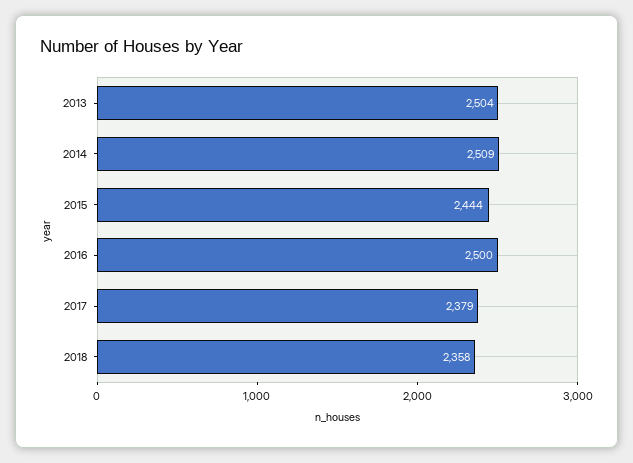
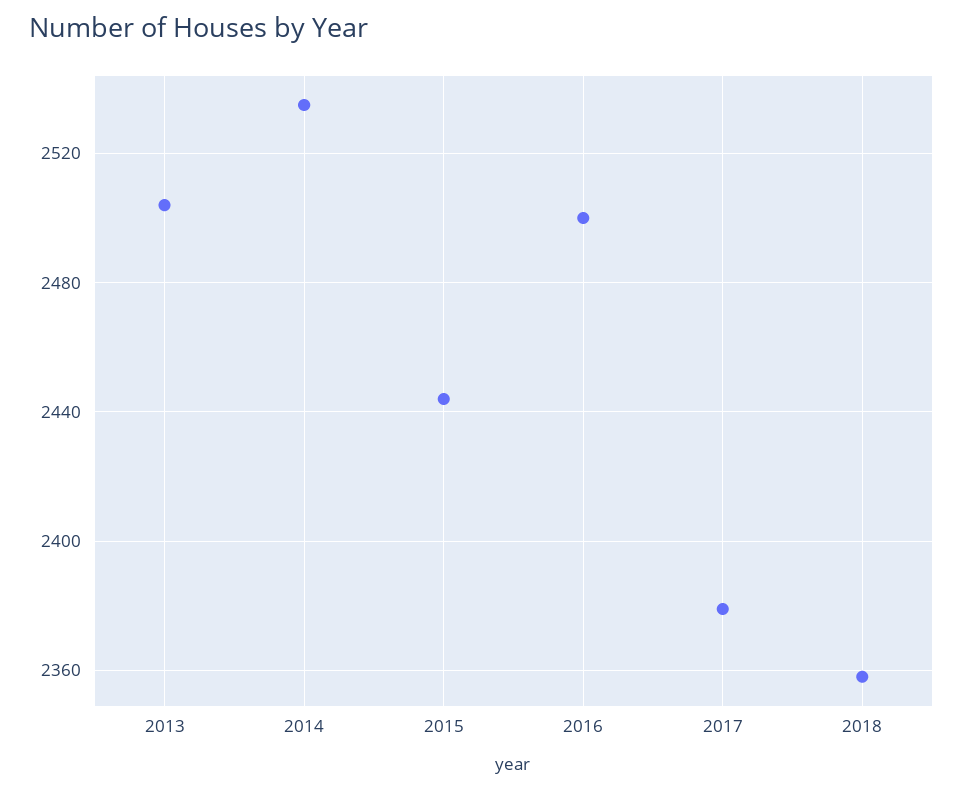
2014: 2509 -> 2535

